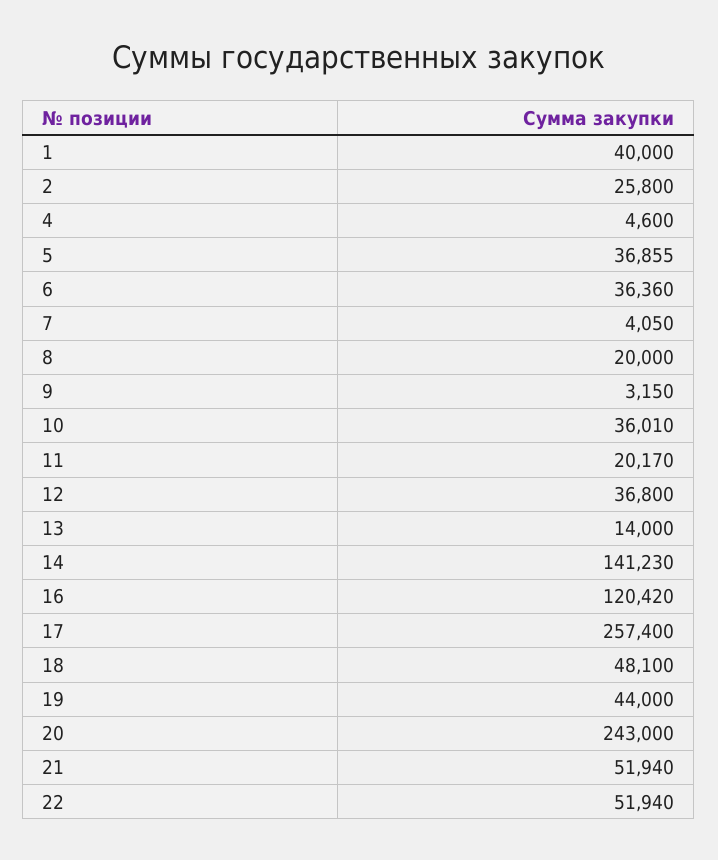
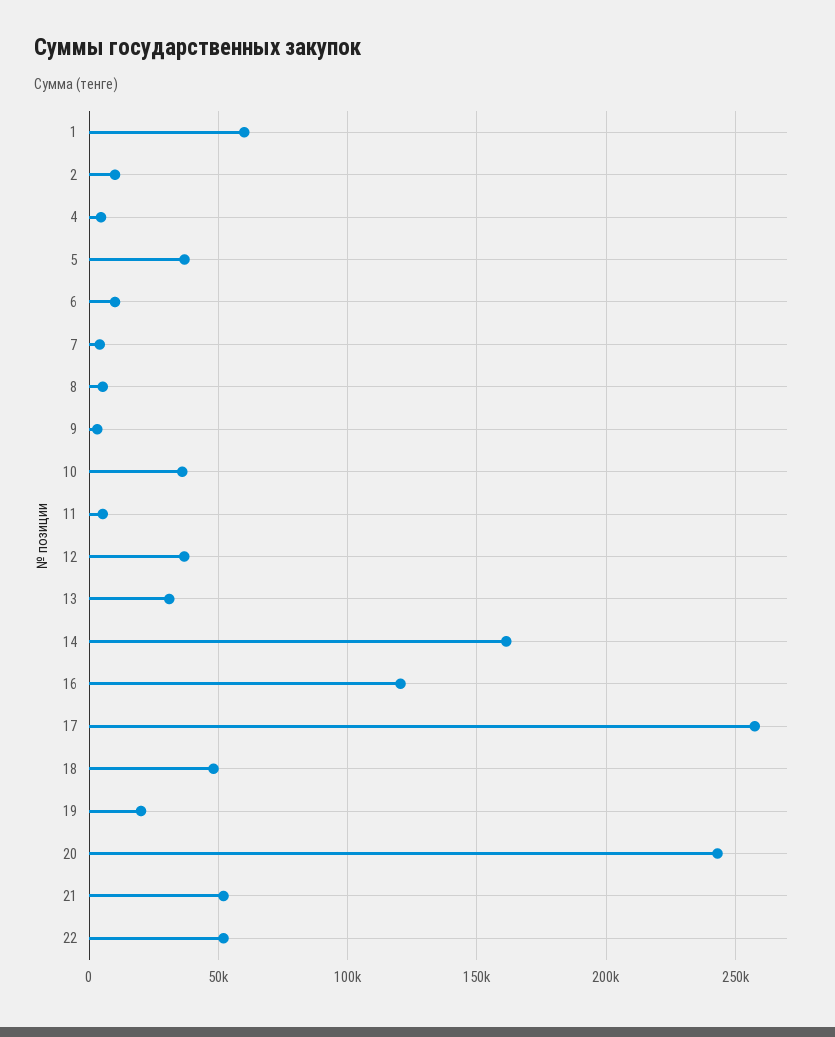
1: 40000 -> 60000
2: 25800 -> 10000
6: 36360 -> 10000
8: 20000 -> 5000
11: 20170 -> 5000
13: 14000 -> 30000
14: 141230 -> 160000
19: 44000 -> 20000

